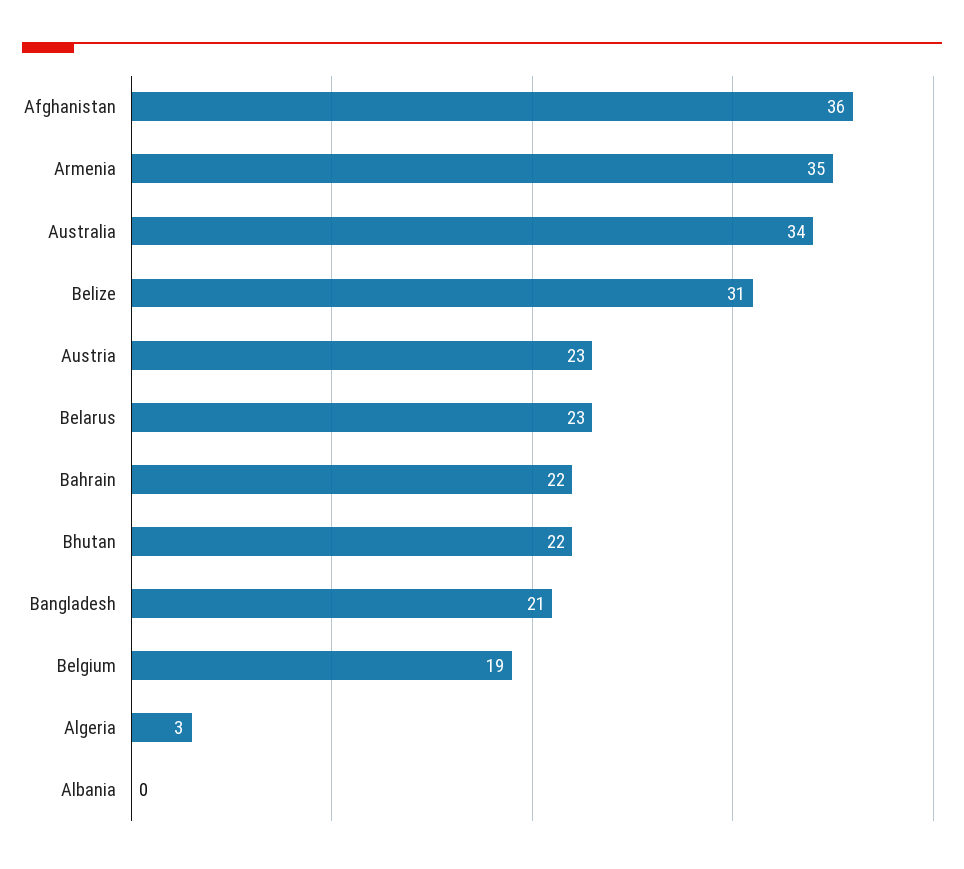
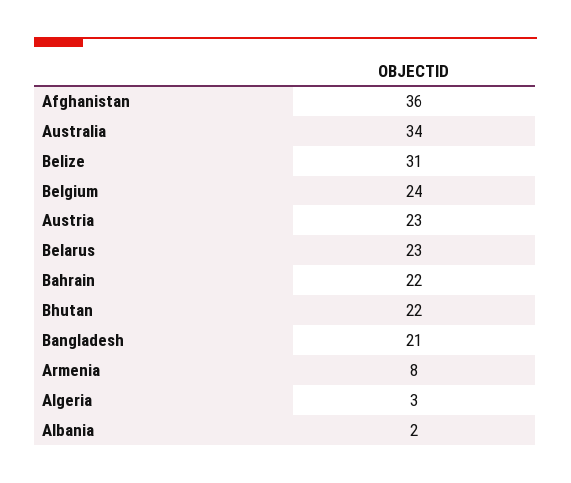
Armenia: 35 -> 8
Belgium: 19 -> 24
Albania: 0 -> 2

